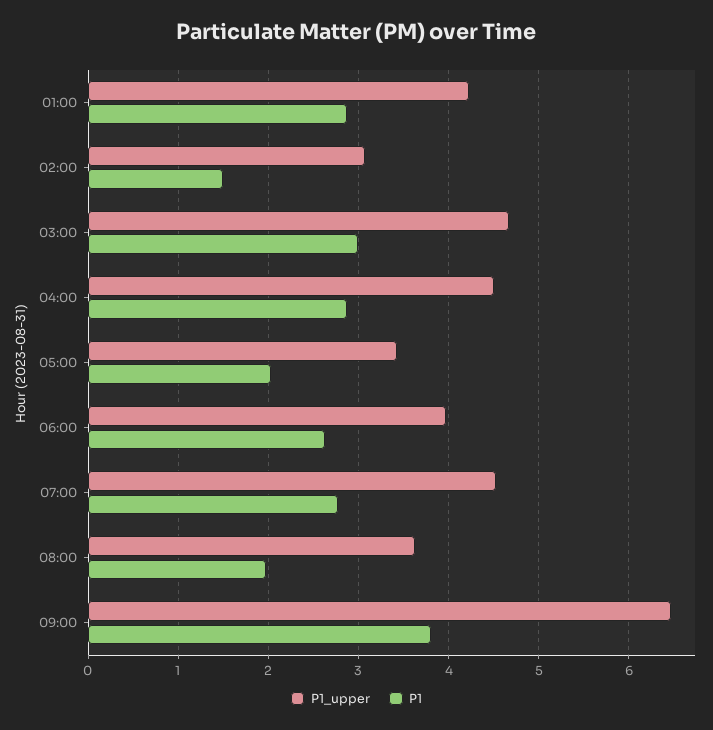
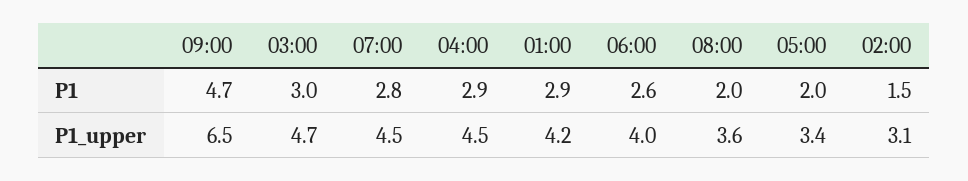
P1, 09:00: 3.8 -> 4.7

